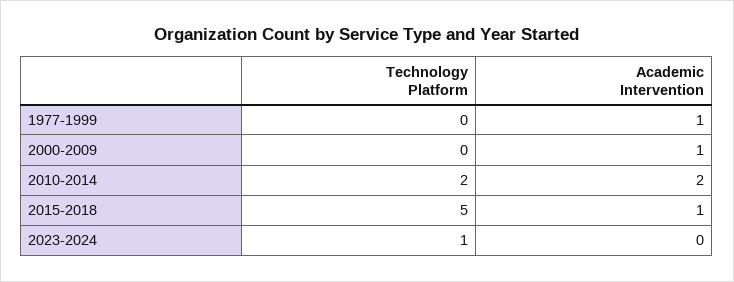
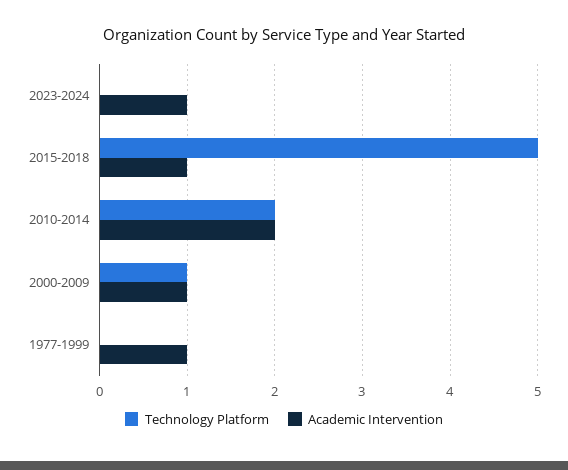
Technology Platform, 2000-2009: 0 -> 1
Technology Platform, 2023-2024: 1 -> 0
Academic Intervention, 2023-2024: 0 -> 1

